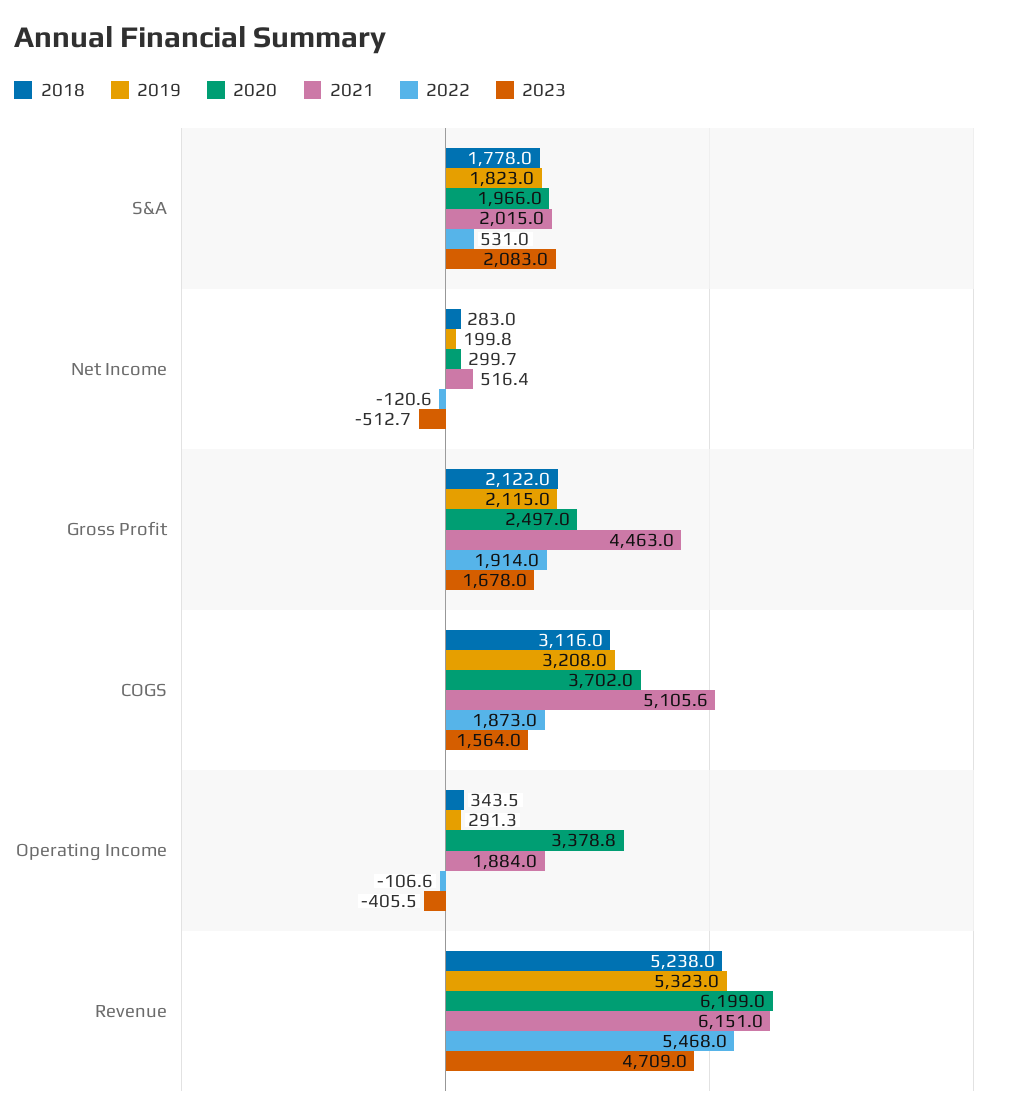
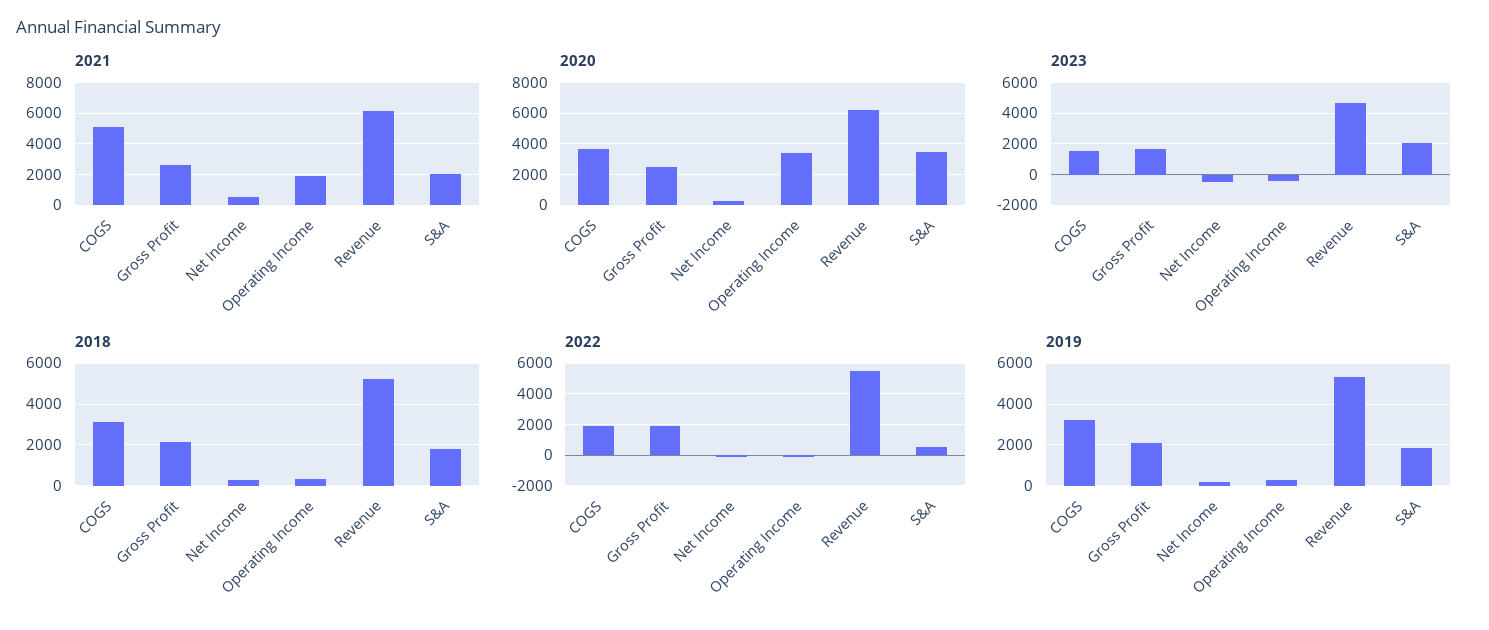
2020, S&A: 1966 -> 3500
2021, Gross Profit: 4463 -> 2500

